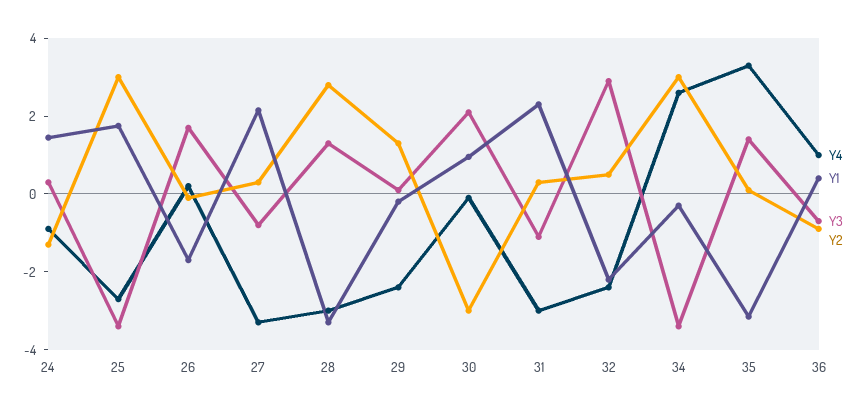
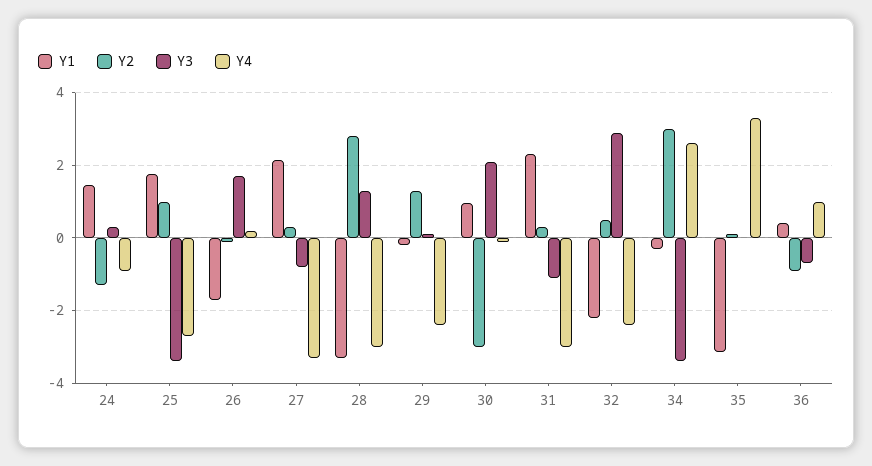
Y2, 25: 3 -> 1
Y3, 35: 1.5 -> 0

